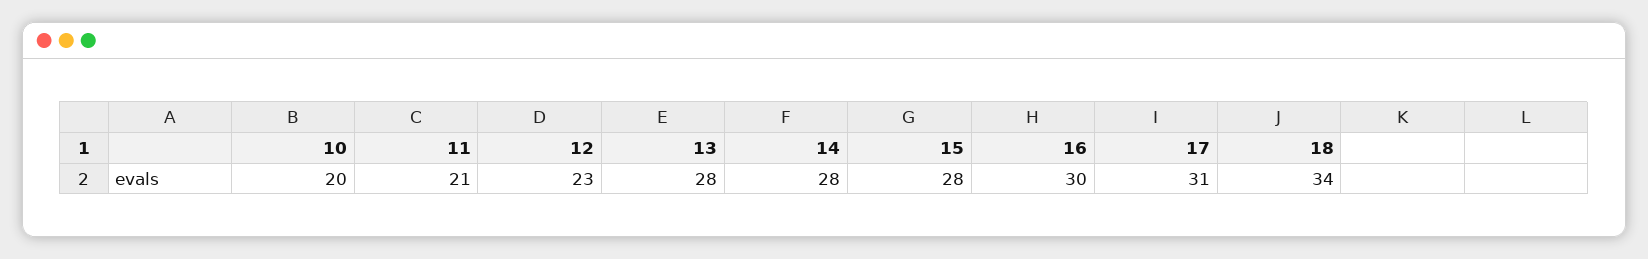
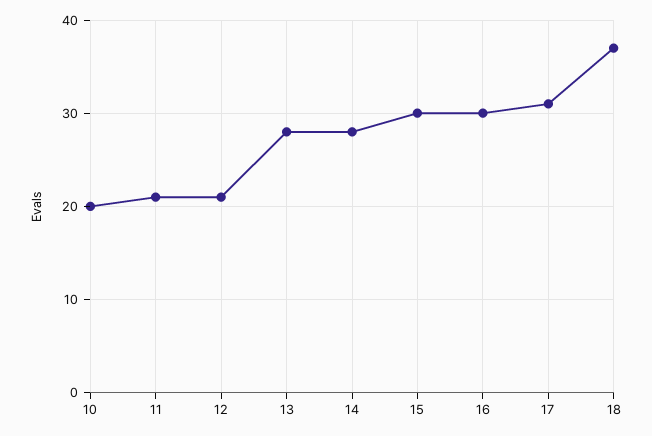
12: 23 -> 21
15: 28 -> 30
18: 34 -> 37

